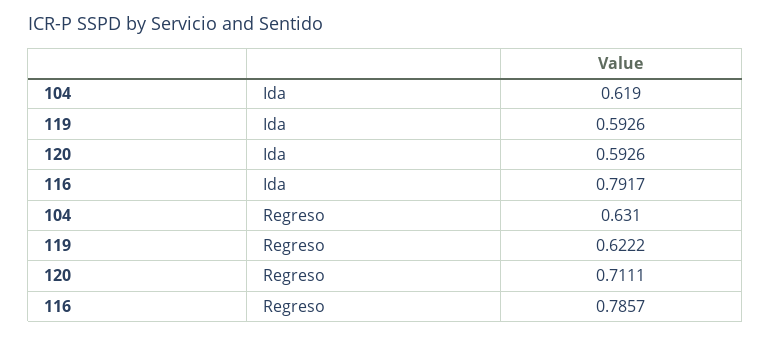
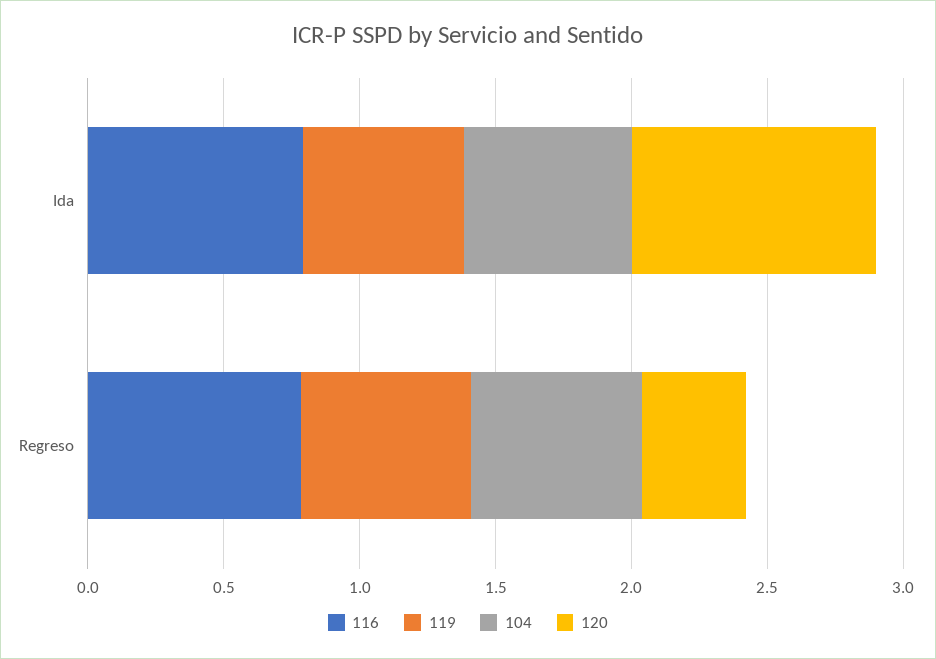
120, Ida: 0.5926 -> 0.9
120, Regreso: 0.7111 -> 0.4

